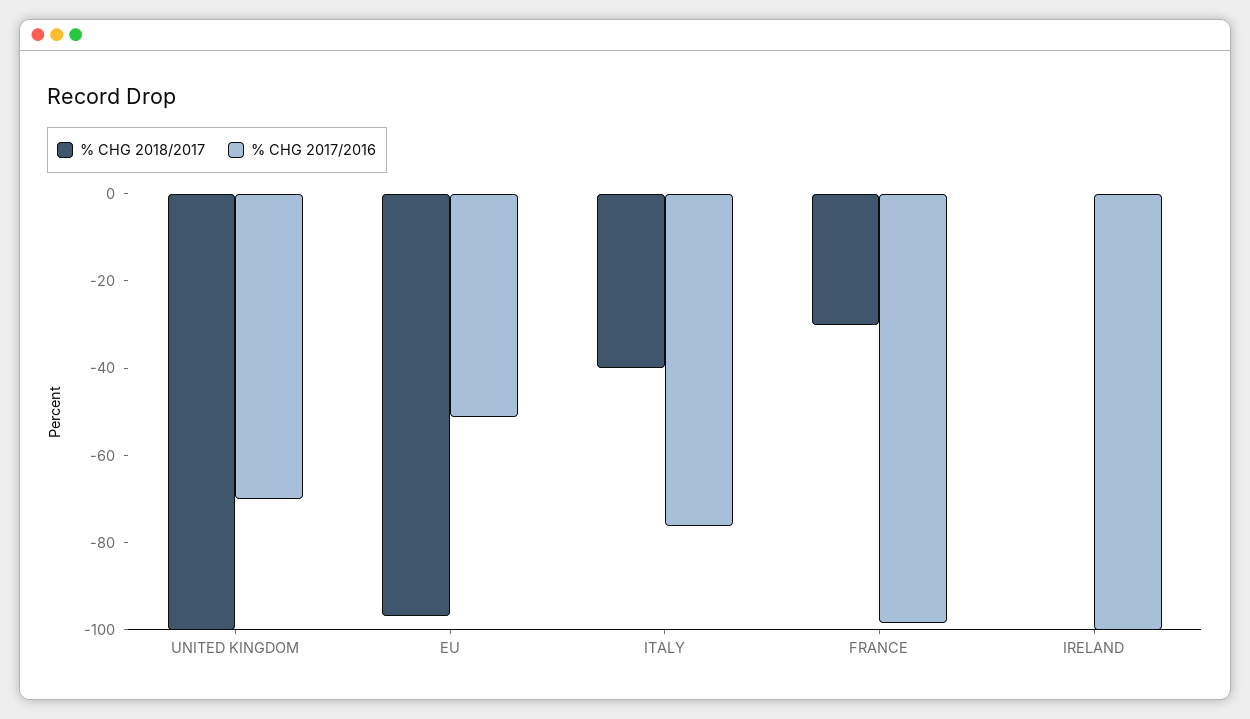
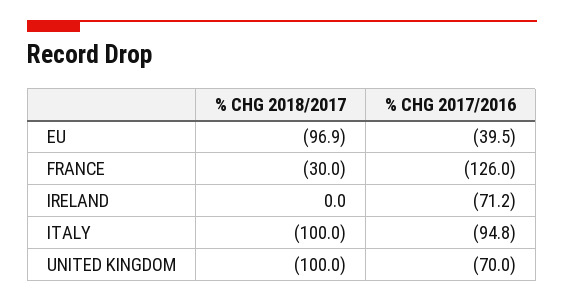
% CHG 2017/2016, EU: -50 -> -39.5
% CHG 2018/2017, ITALY: -40 -> -100
% CHG 2017/2016, ITALY: -75 -> -94.8
% CHG 2017/2016, FRANCE: -100 -> -126
% CHG 2017/2016, IRELAND: -100 -> -71.2

